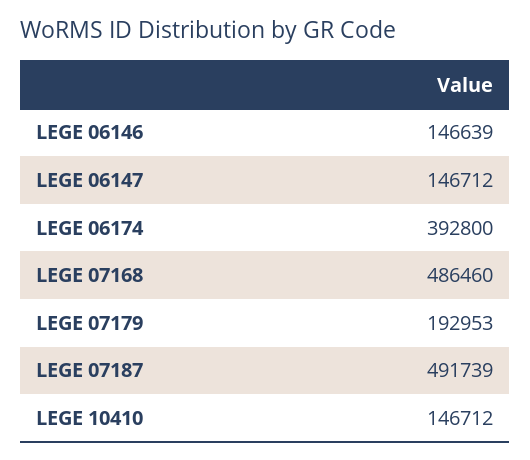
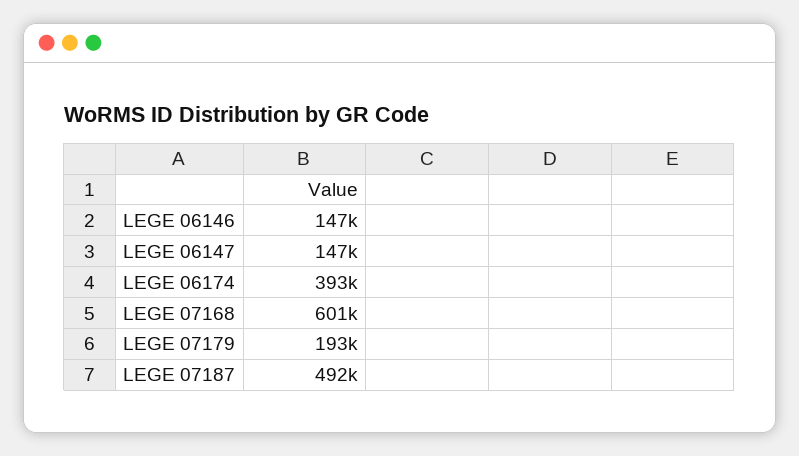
LEGE 07168: 486460 -> 601000
LEGE 10410: 146712 -> none

